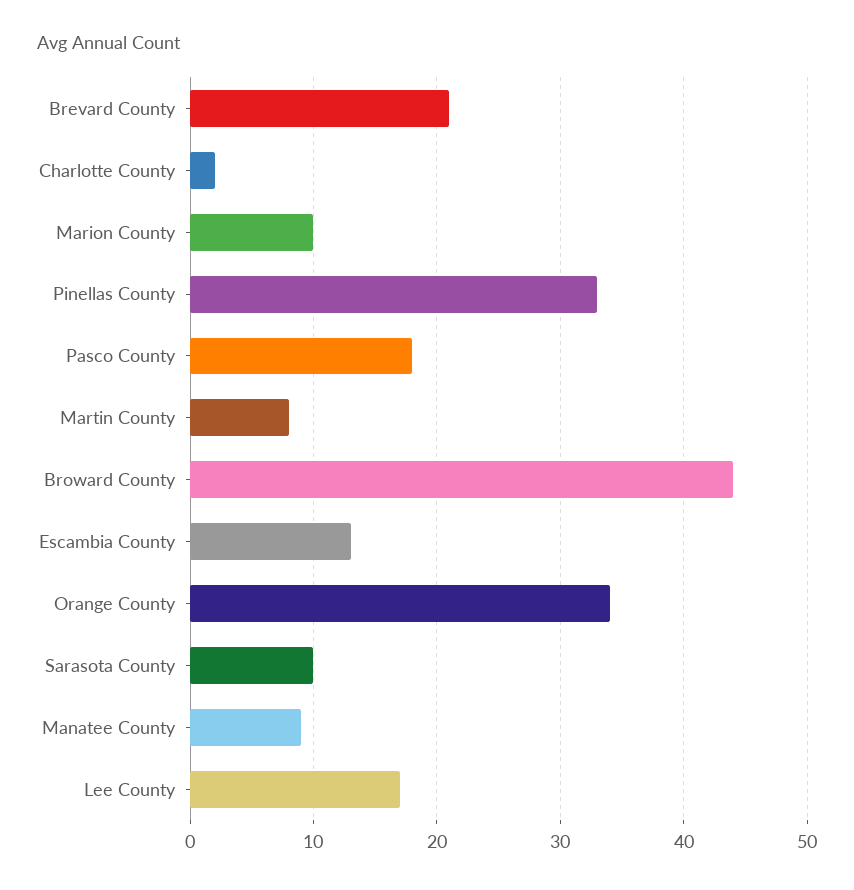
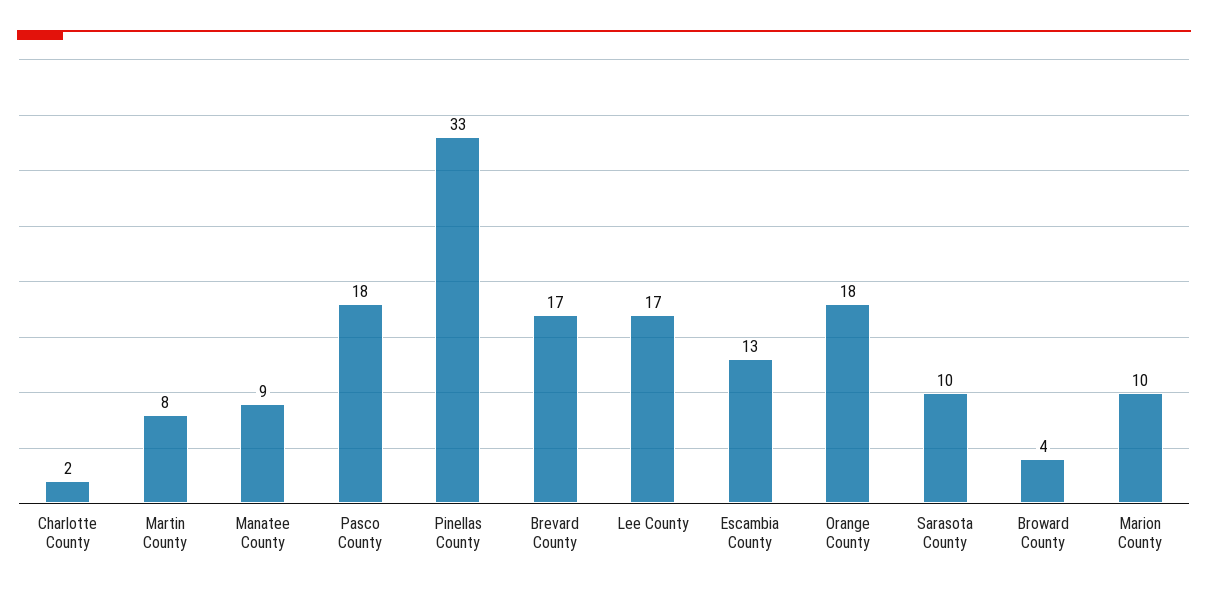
Brevard County: 21 -> 17
Broward County: 44 -> 4
Orange County: 34 -> 18

